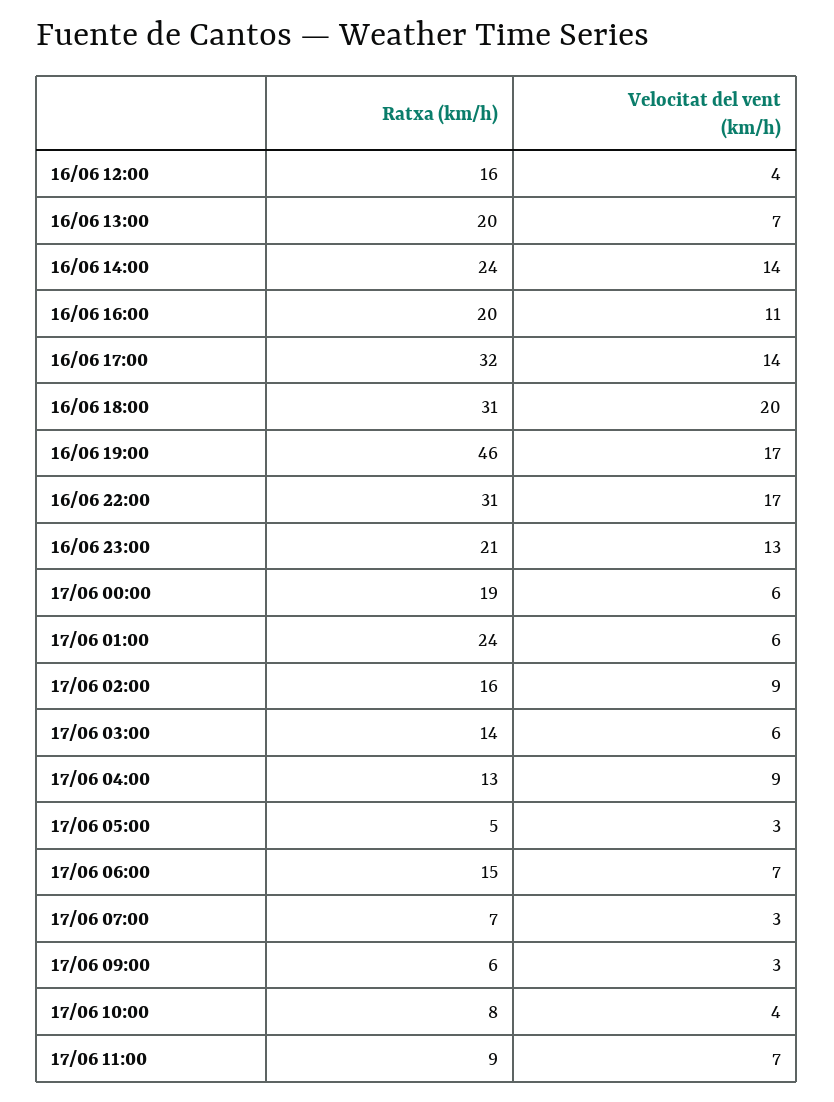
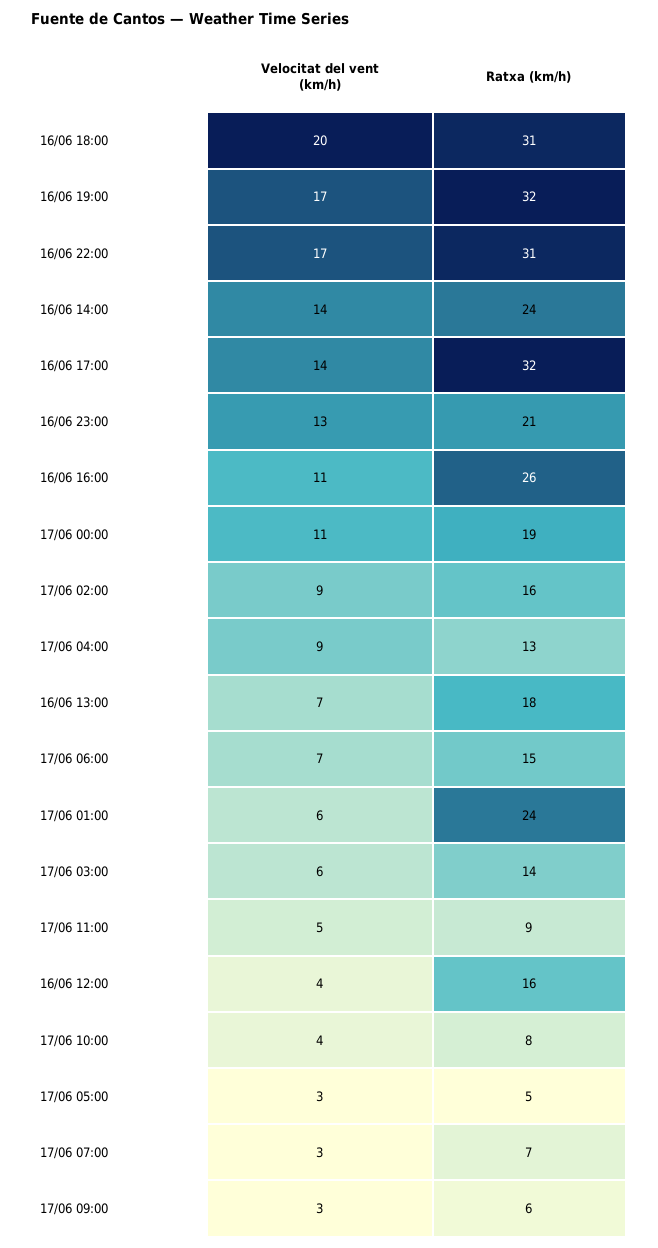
Ratxa (km/h), 16/06 13:00: 20 -> 18
Ratxa (km/h), 16/06 16:00: 20 -> 26
Ratxa (km/h), 16/06 19:00: 46 -> 32
Velocitat del vent (km/h), 17/06 00:00: 6 -> 11
Velocitat del vent (km/h), 17/06 11:00: 7 -> 5

